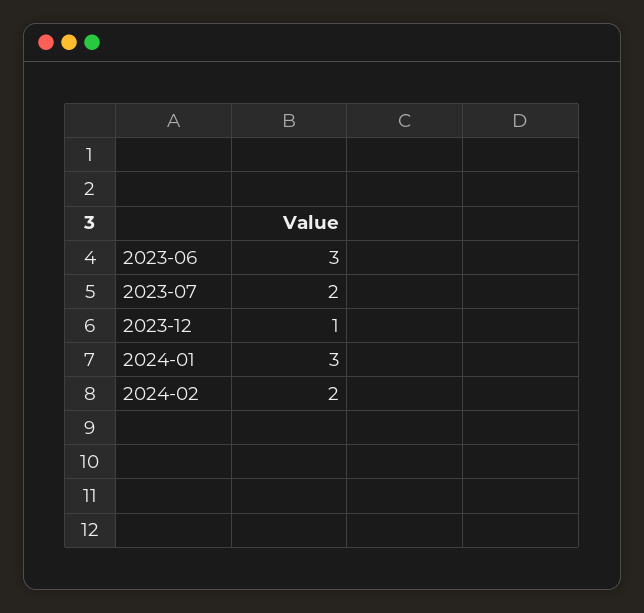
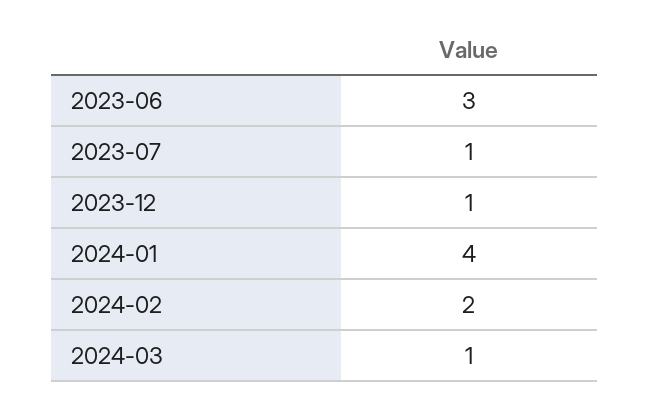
2023-07: 2 -> 1
2024-01: 3 -> 4
2024-03: none -> 1

